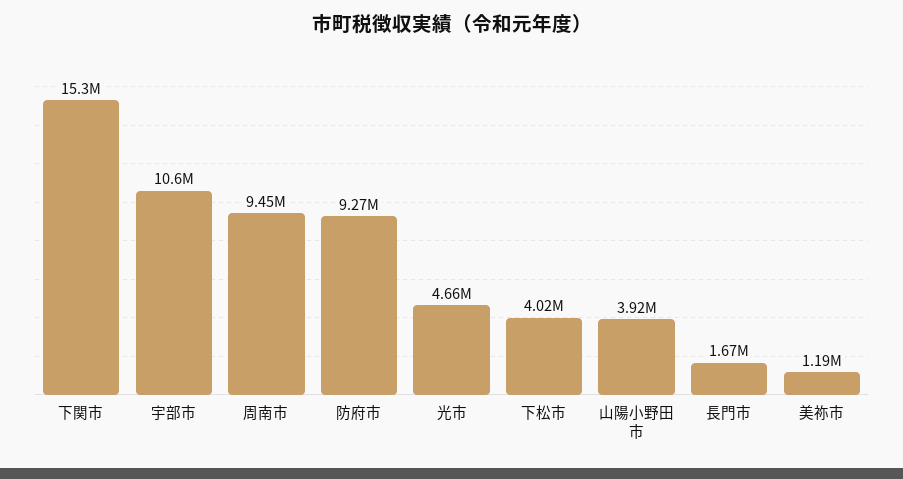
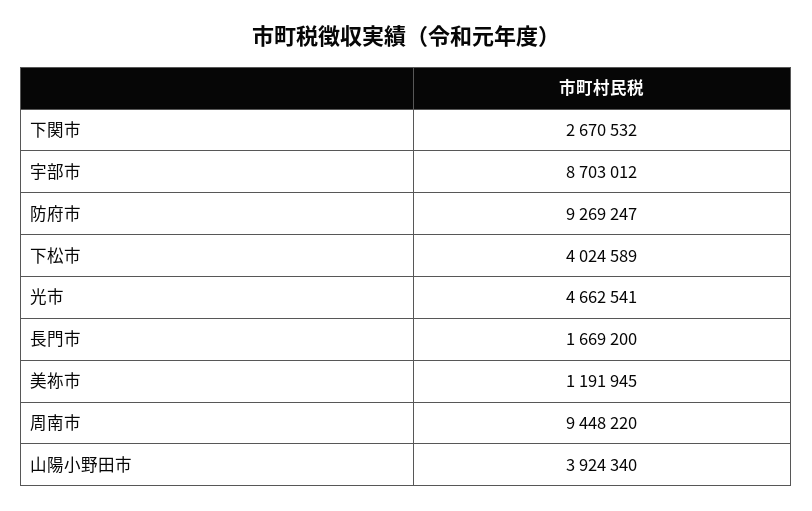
下関市: 15300000 -> 2670532
宇部市: 10600000 -> 8703012

